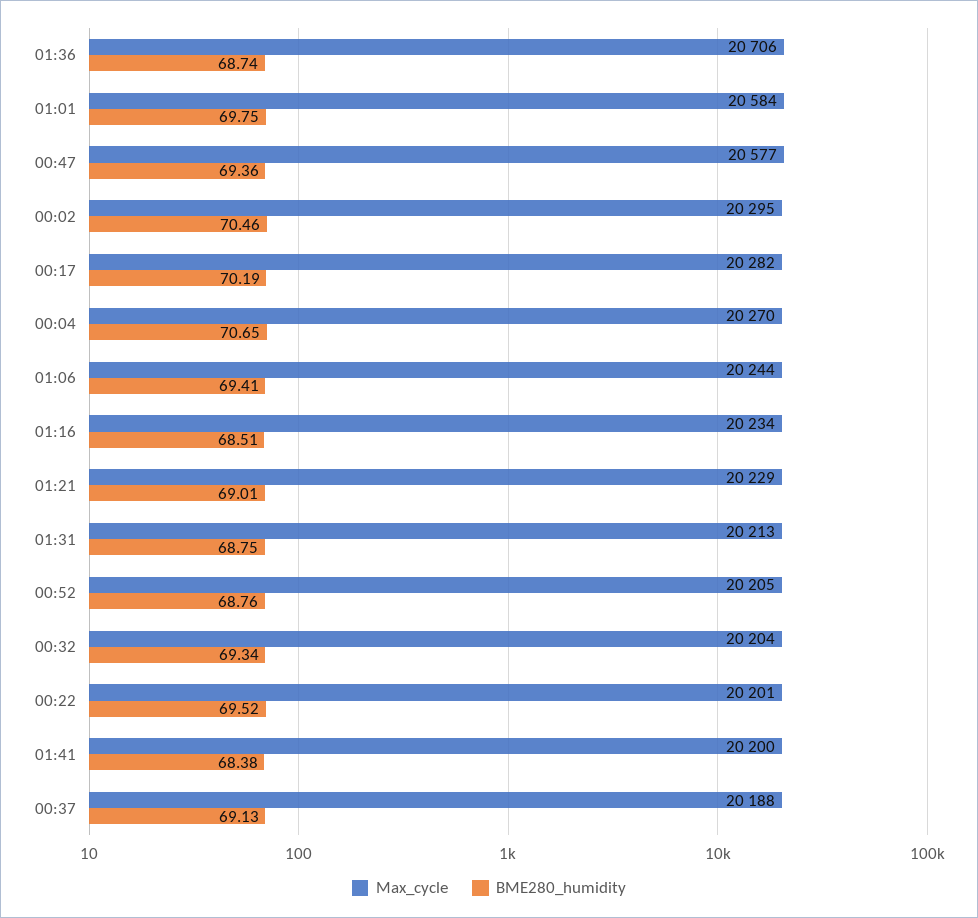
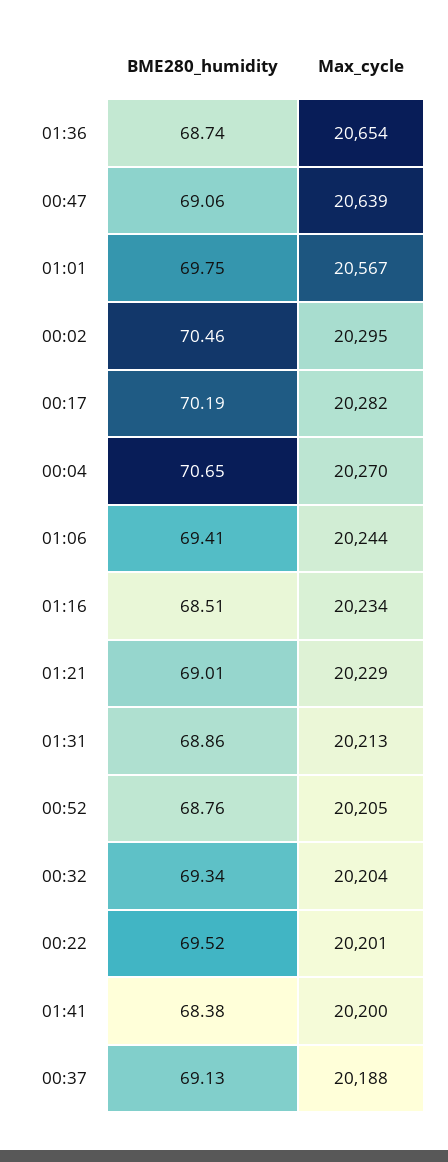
Max_cycle, 01:36: 20706 -> 20654
Max_cycle, 01:01: 20584 -> 20567
Max_cycle, 00:47: 20577 -> 20639
BME280_humidity, 00:47: 69.36 -> 69.06
BME280_humidity, 01:31: 68.75 -> 68.86

